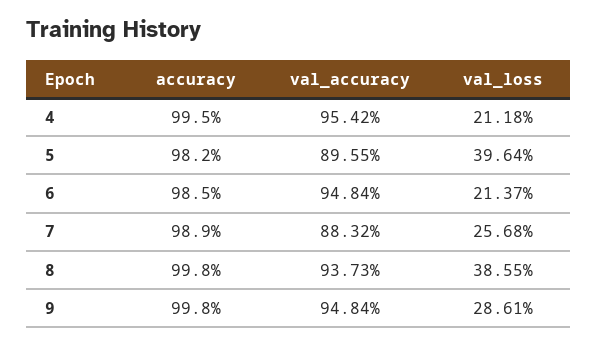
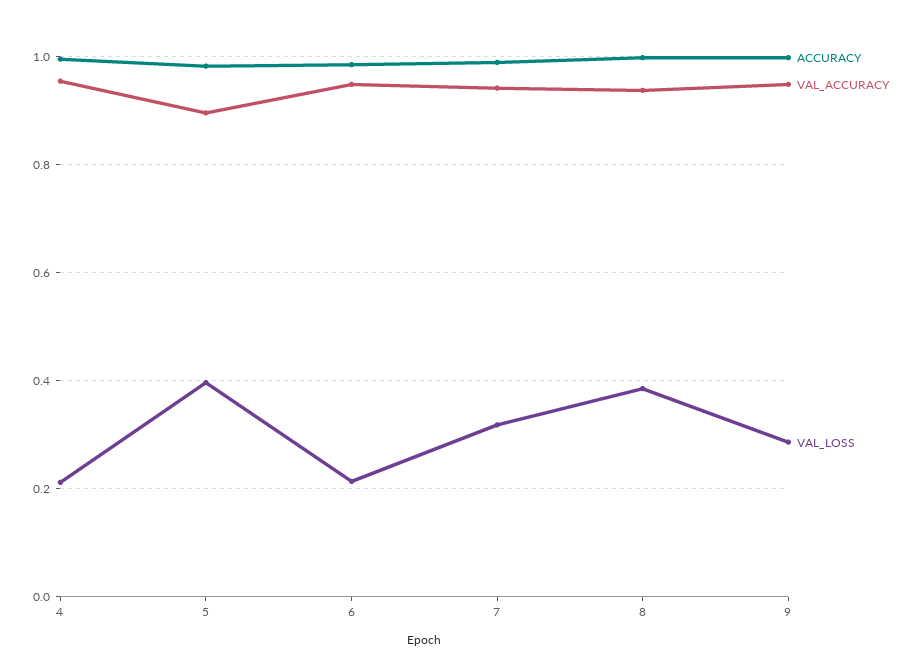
val_accuracy, 7: 0.8832 -> 0.94
val_loss, 7: 0.2568 -> 0.32

